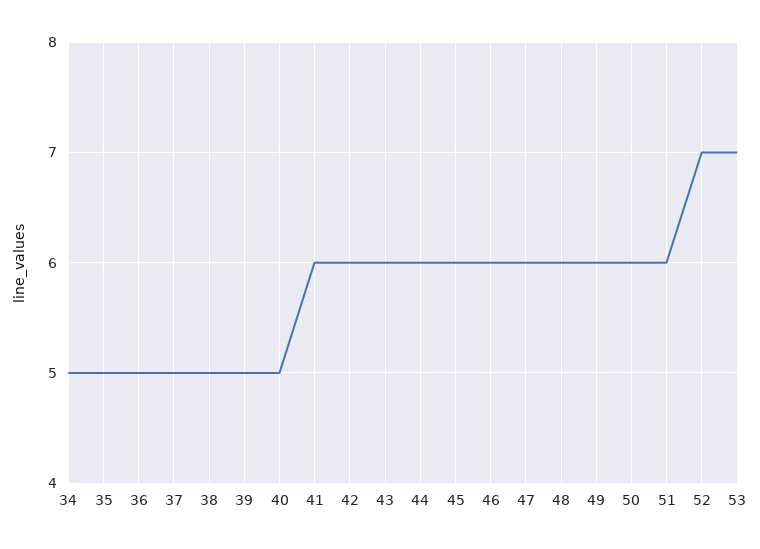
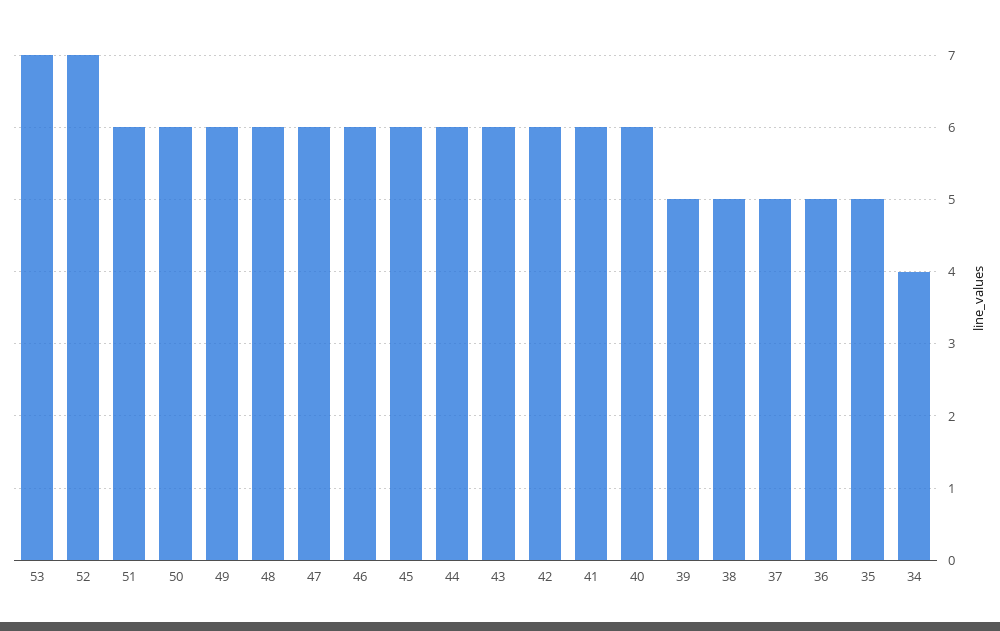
34: 5 -> 4
40: 5 -> 6

